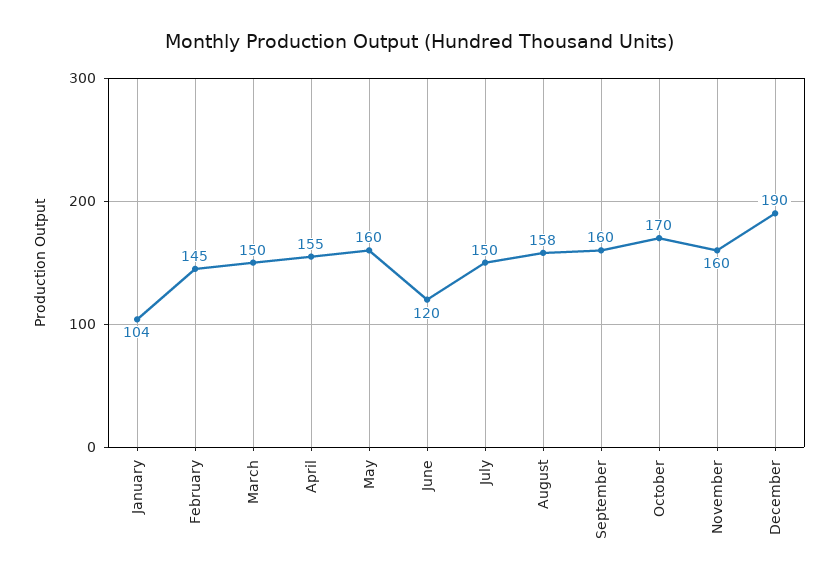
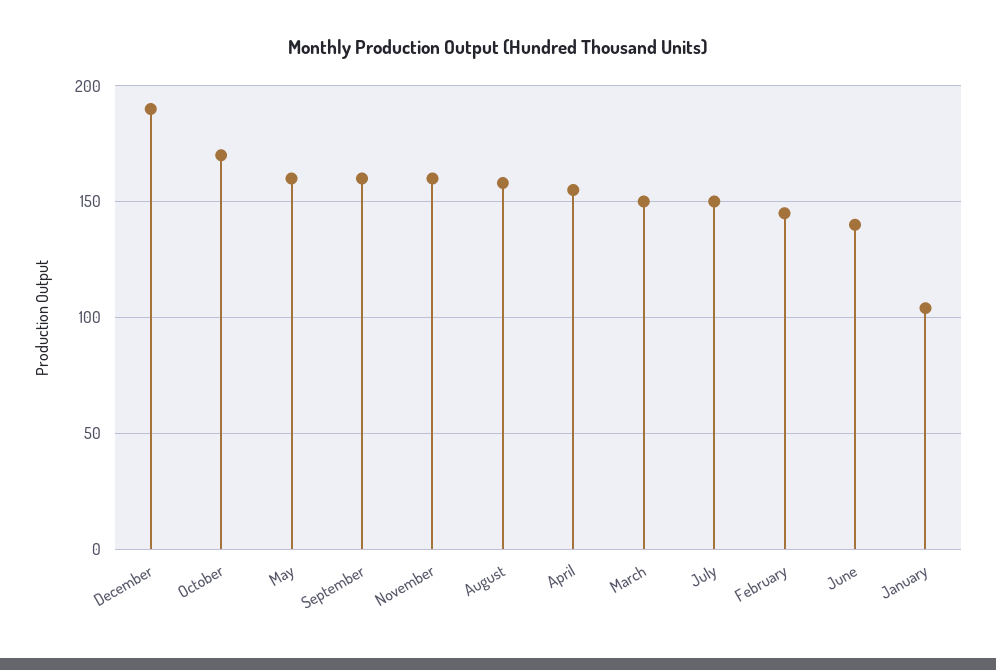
June: 120 -> 140

